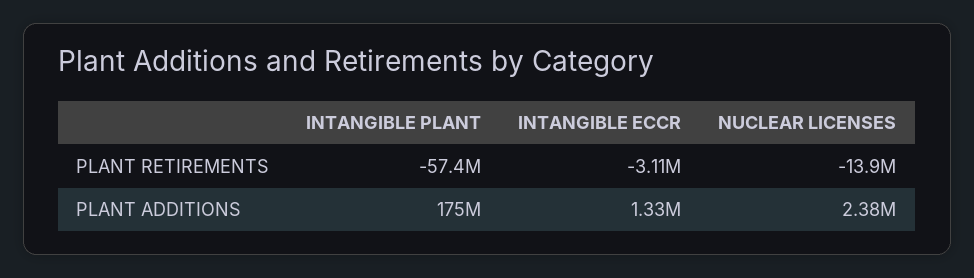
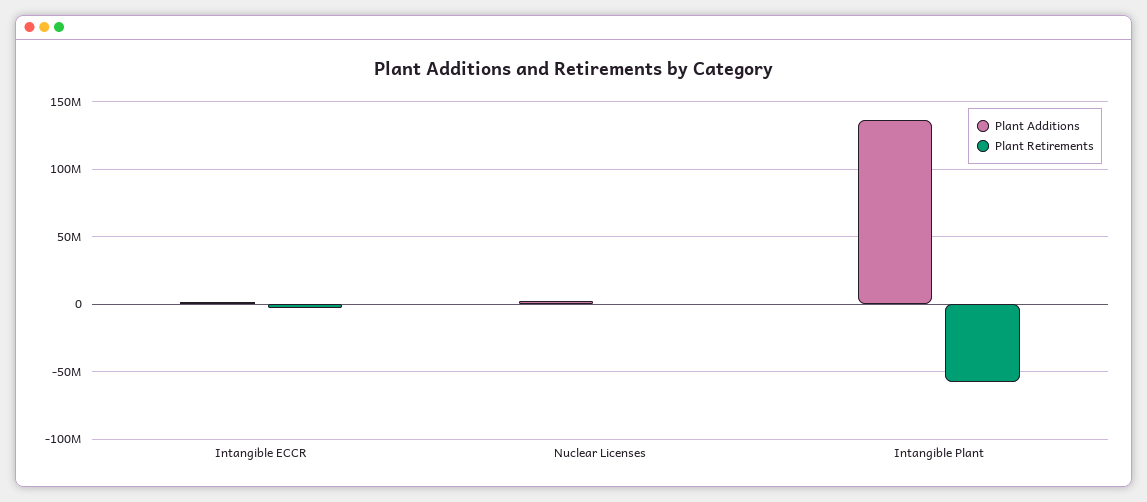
PLANT RETIREMENTS, NUCLEAR LICENSES: -13900000 -> 0
PLANT ADDITIONS, INTANGIBLE PLANT: 175000000 -> 135000000

